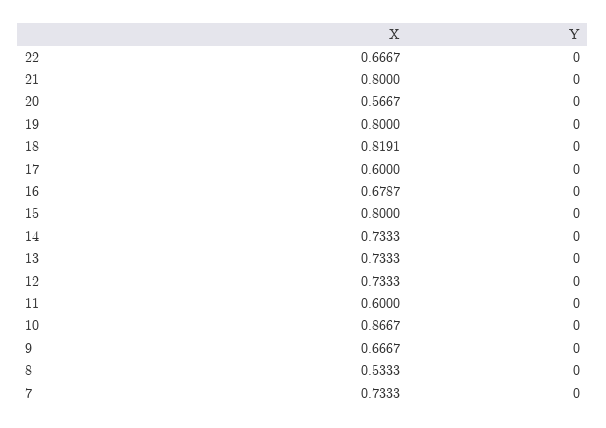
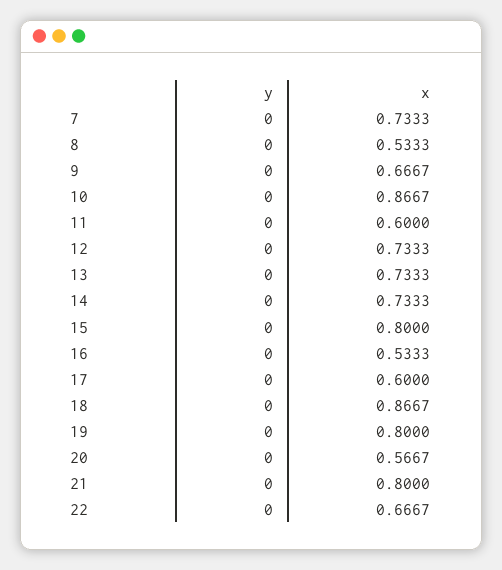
X, 18: 0.8191 -> 0.8667
X, 16: 0.6787 -> 0.5333

